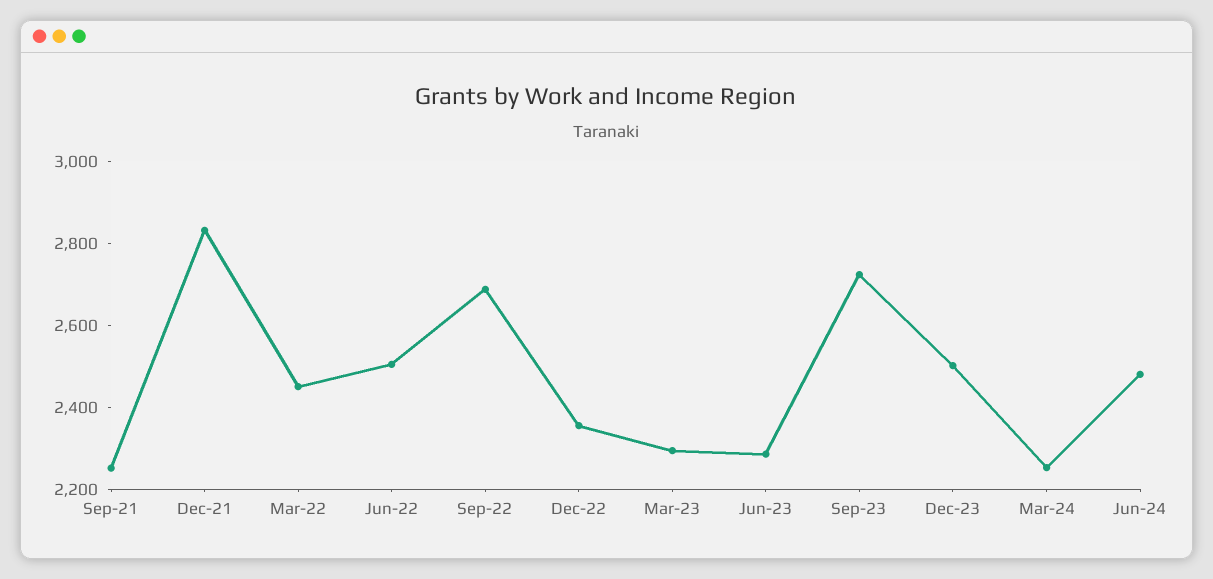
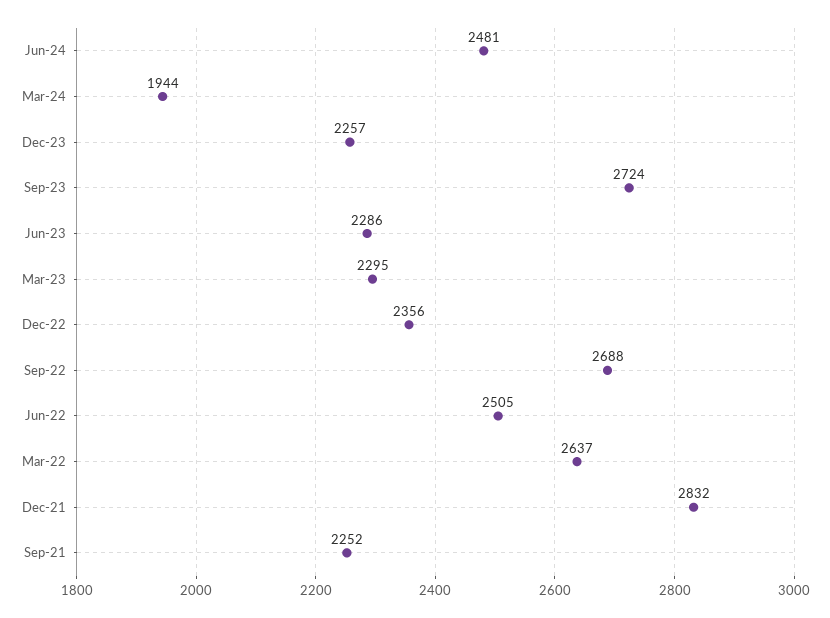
Mar-22: 2450 -> 2637
Dec-23: 2500 -> 2257
Mar-24: 2250 -> 1944

